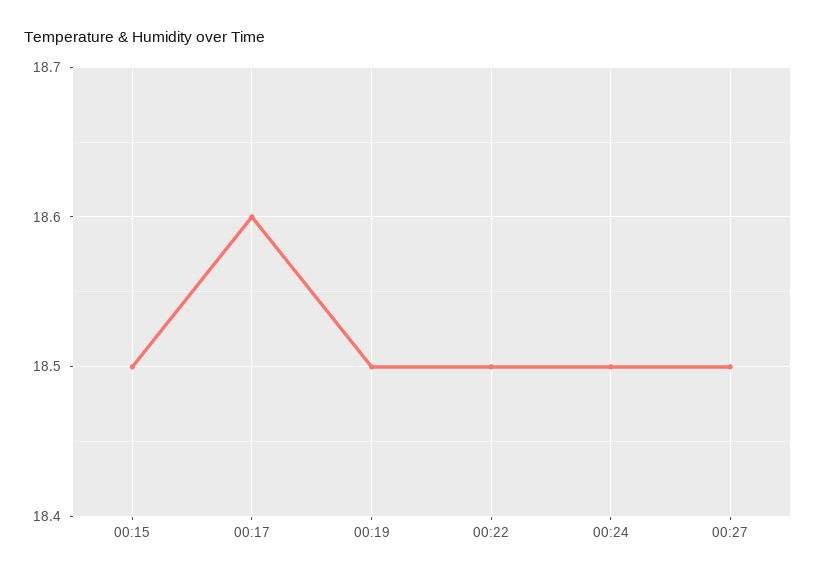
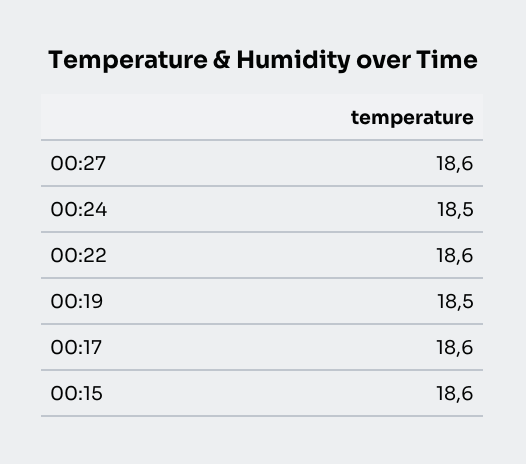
00:15: 18.5 -> 18.6
00:22: 18.5 -> 18.6
00:27: 18.5 -> 18.6

